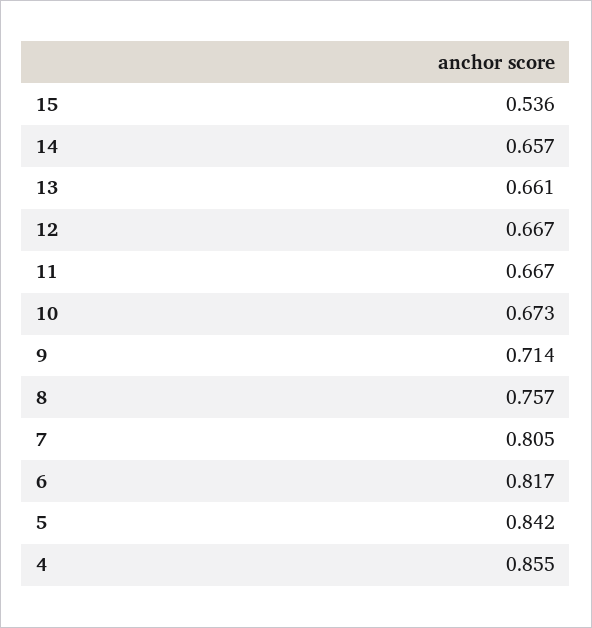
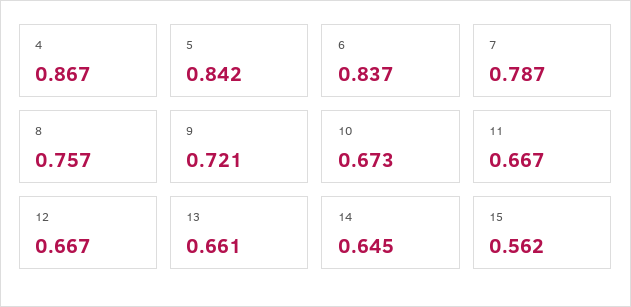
15: 0.536 -> 0.562
14: 0.657 -> 0.645
9: 0.714 -> 0.721
7: 0.805 -> 0.787
6: 0.817 -> 0.837
4: 0.855 -> 0.867

